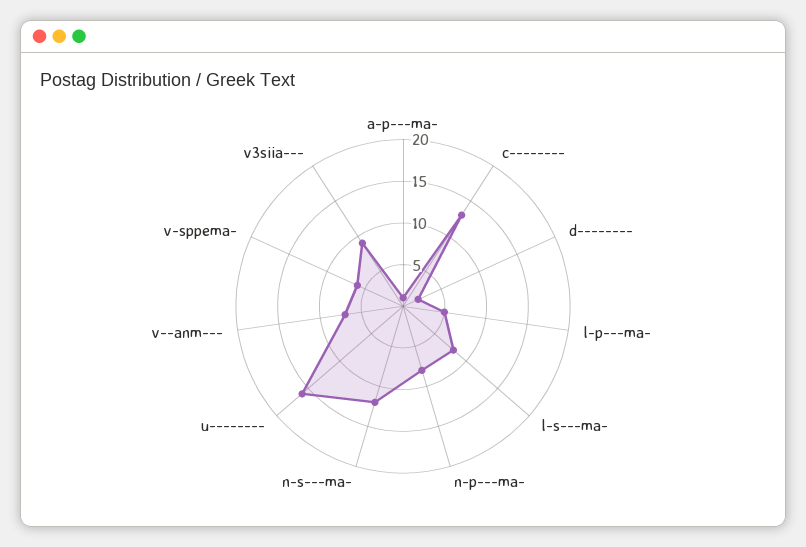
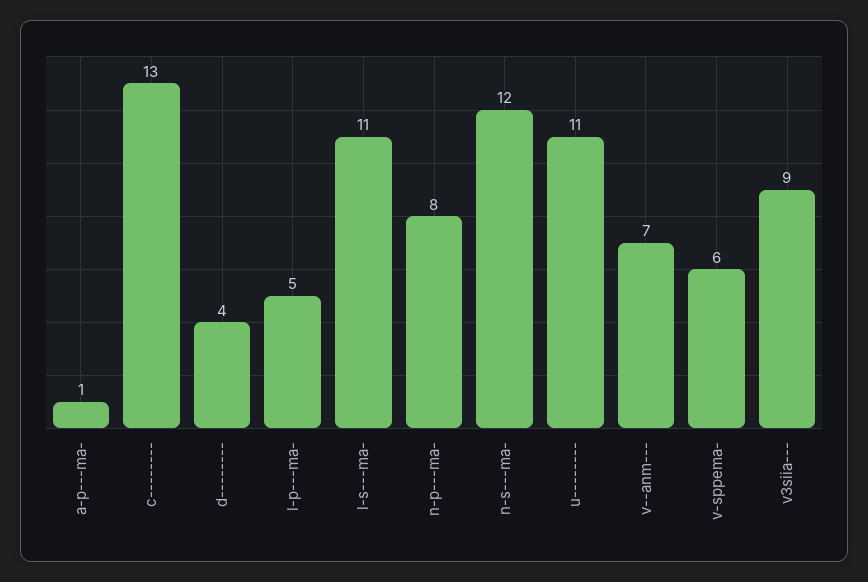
d--------: 2 -> 4
l-s---ma-: 8 -> 11
u--------: 16 -> 11

